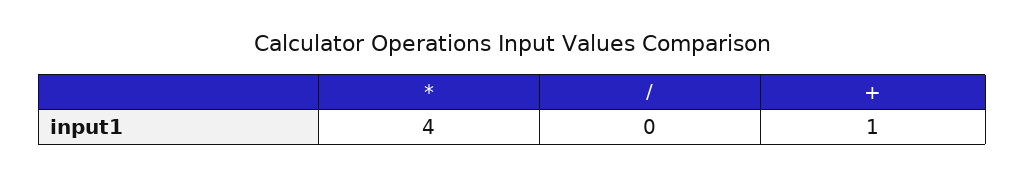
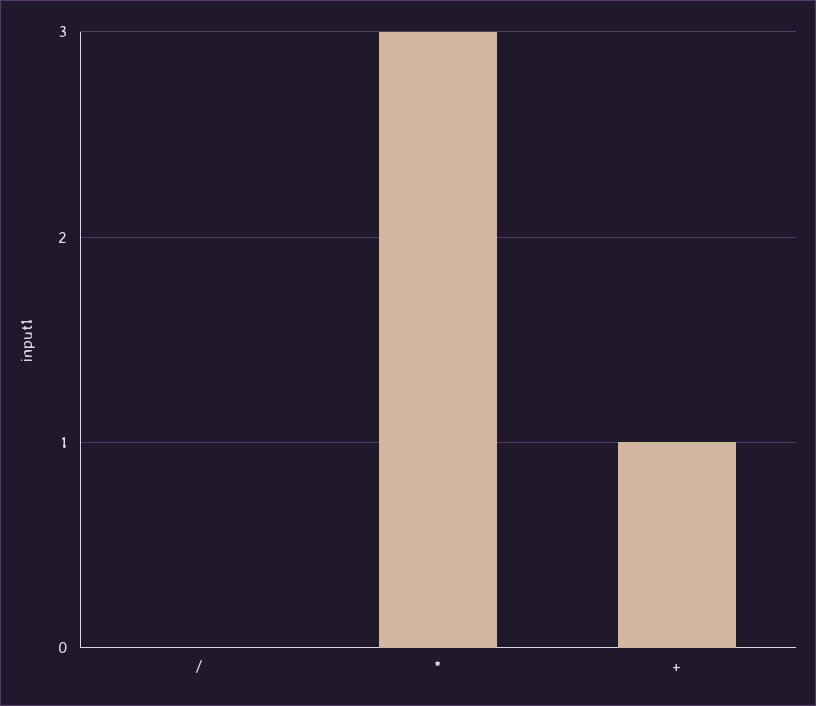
*: 4 -> 3

